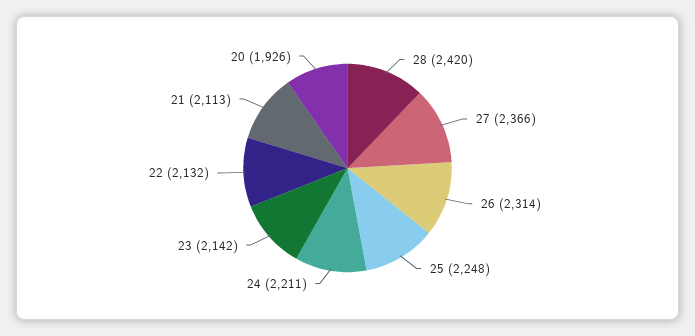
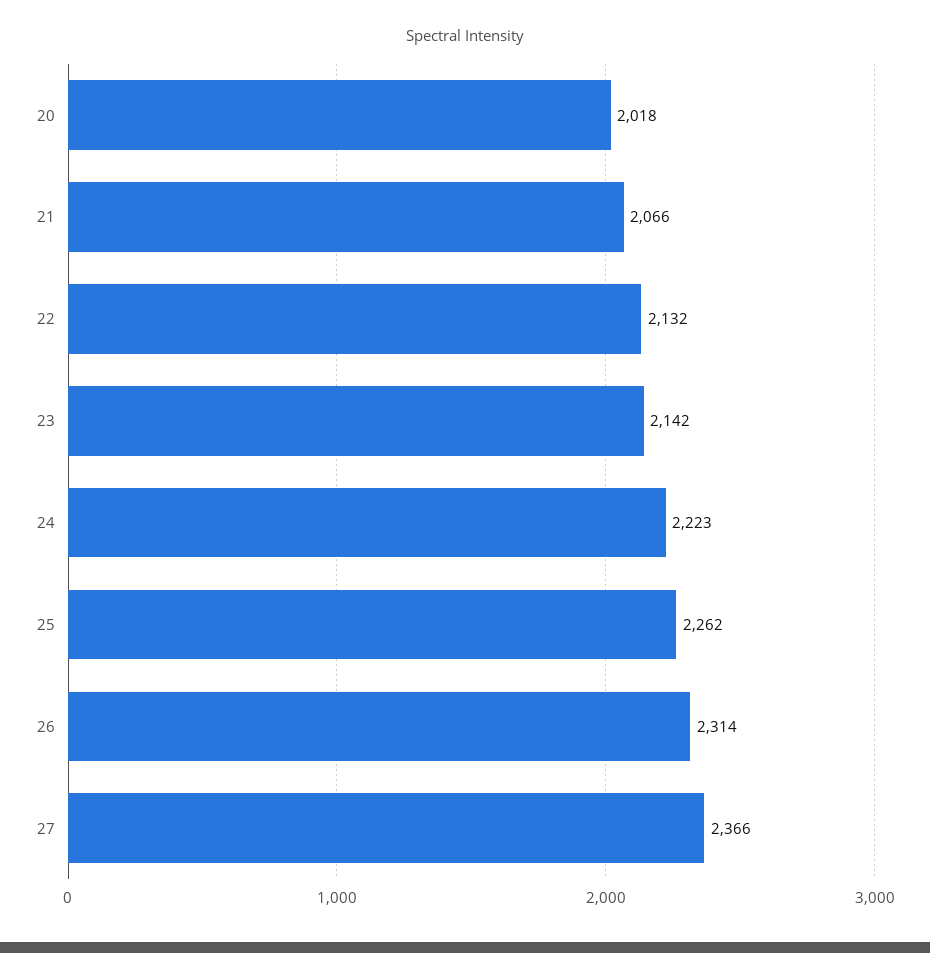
28: 2420 -> none
25: 2248 -> 2262
24: 2211 -> 2223
21: 2113 -> 2066
20: 1926 -> 2018

